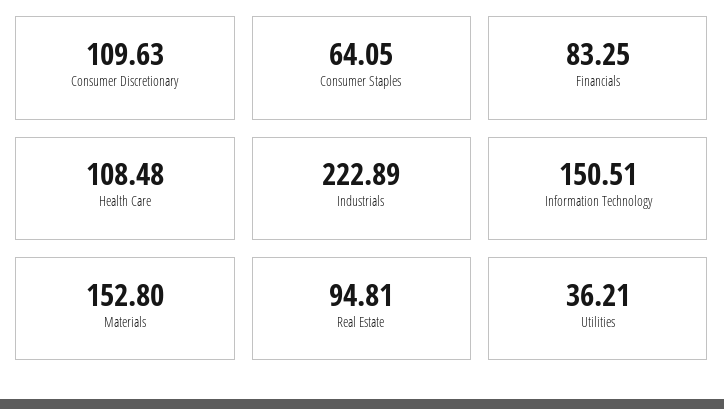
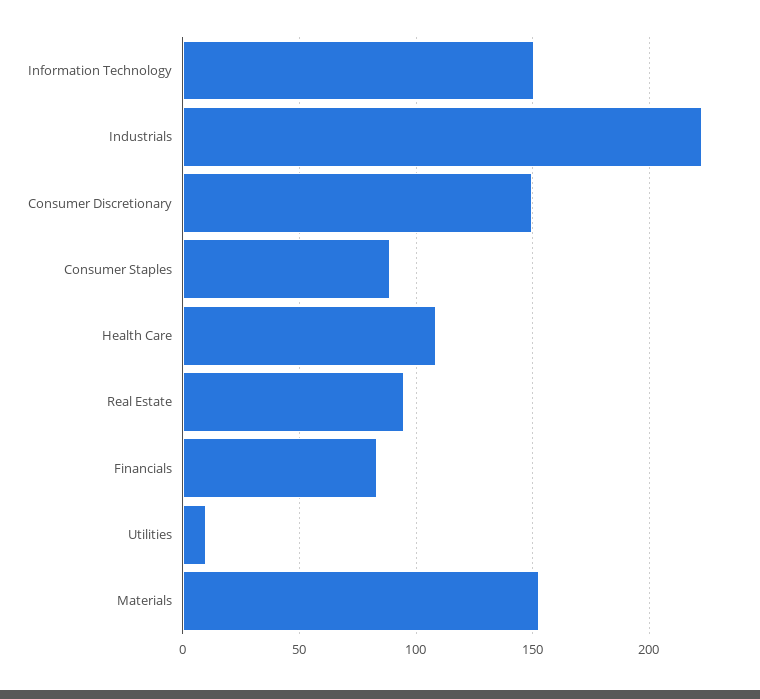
Consumer Discretionary: 109.63 -> 150
Consumer Staples: 64.05 -> 90
Utilities: 36.21 -> 10

